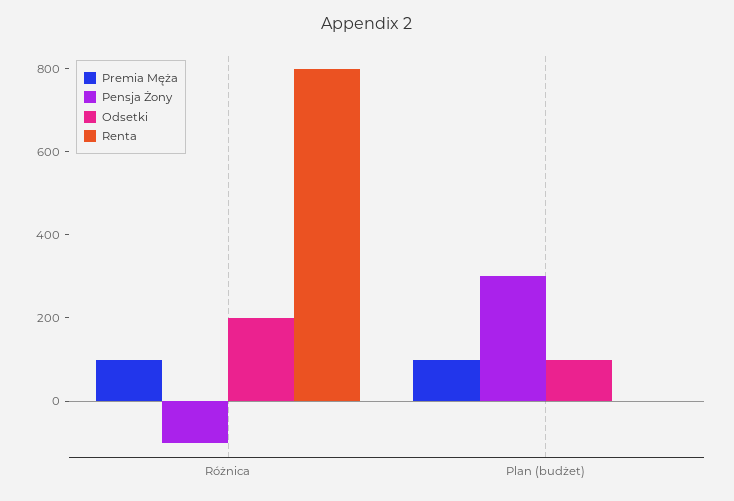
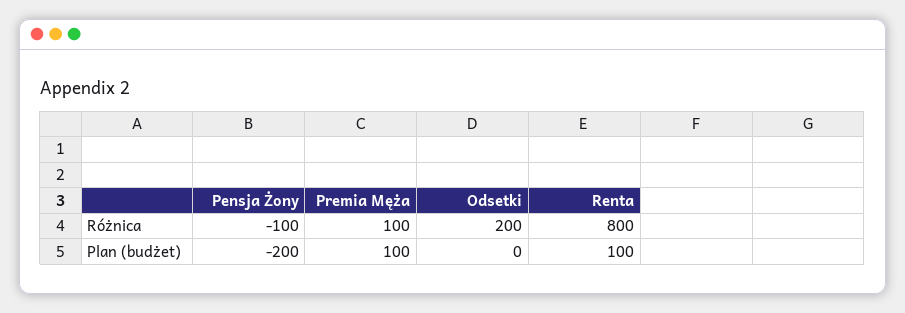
Pensja Żony, Plan (budżet): 300 -> -200
Odsetki, Plan (budżet): 100 -> 0
Renta, Plan (budżet): 0 -> 100

